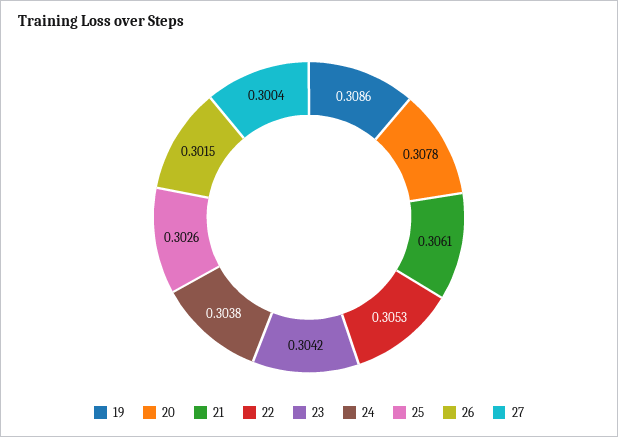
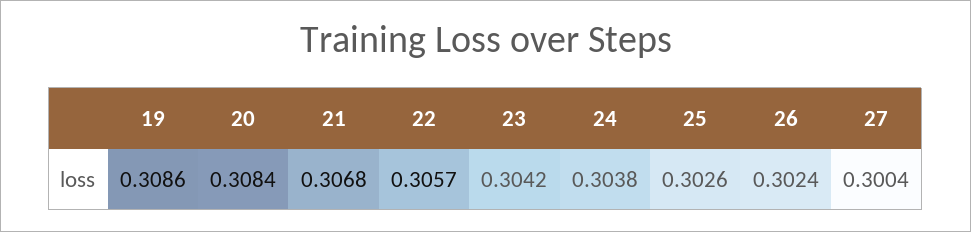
20: 0.3078 -> 0.3084
21: 0.3061 -> 0.3068
22: 0.3053 -> 0.3057
26: 0.3015 -> 0.3024

